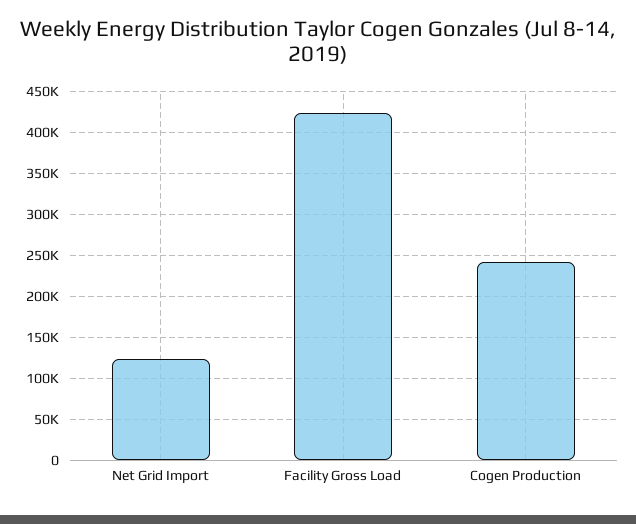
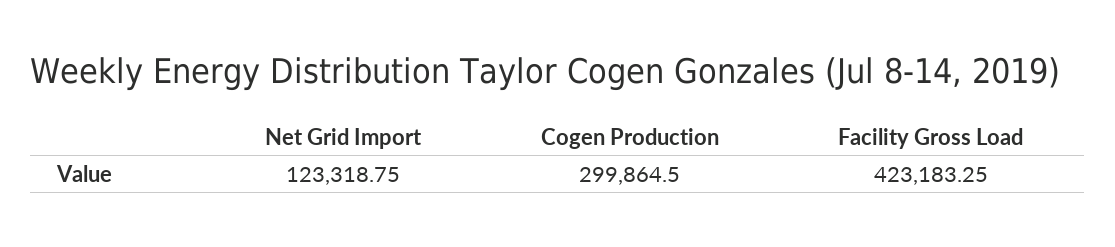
Cogen Production: 240000 -> 299864.5

